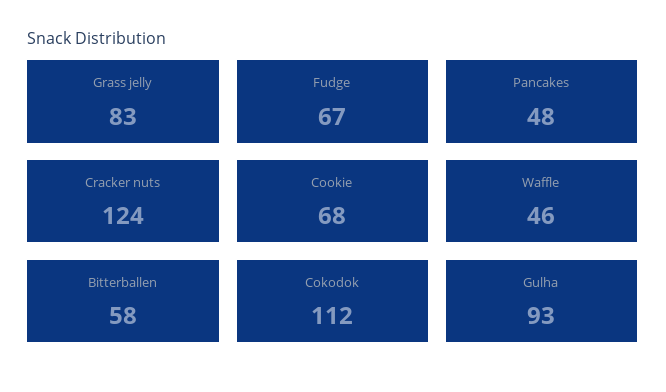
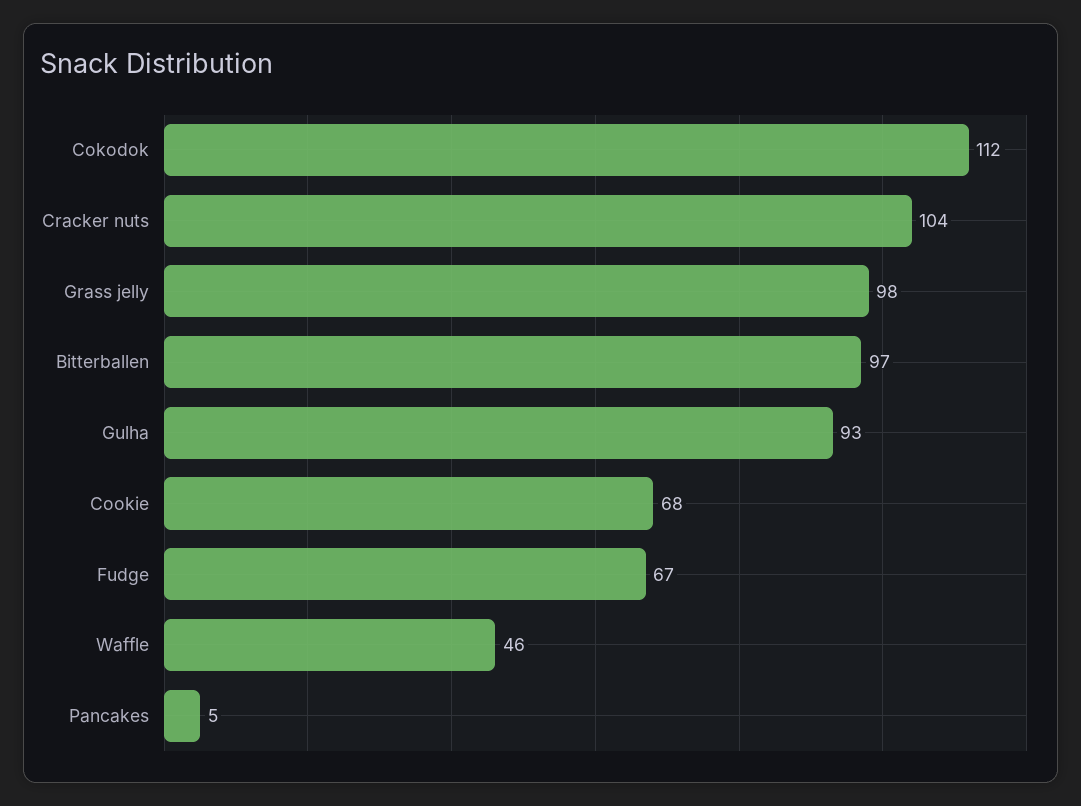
Grass jelly: 83 -> 98
Pancakes: 48 -> 5
Cracker nuts: 124 -> 104
Bitterballen: 58 -> 97

